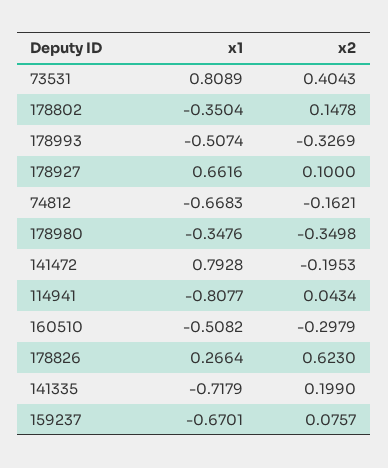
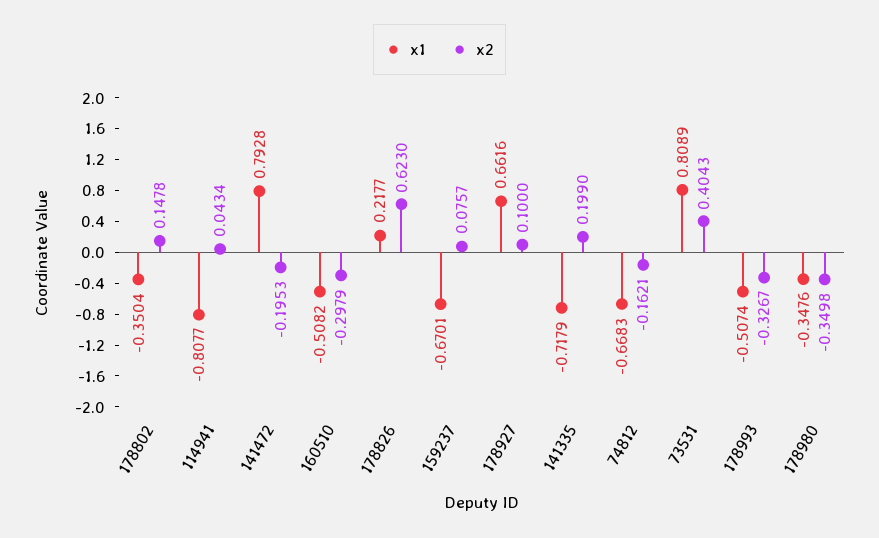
x2, 178993: -0.3269 -> -0.3267
x1, 178826: 0.2664 -> 0.2177

